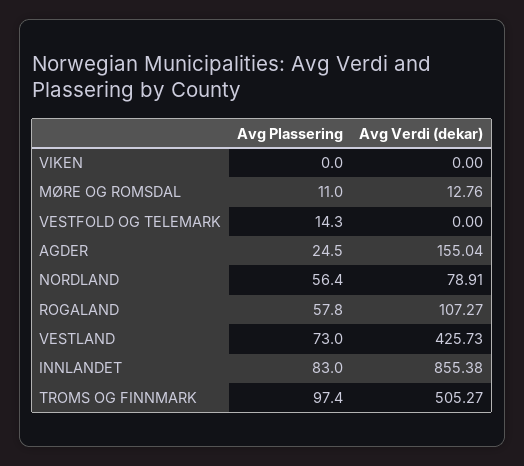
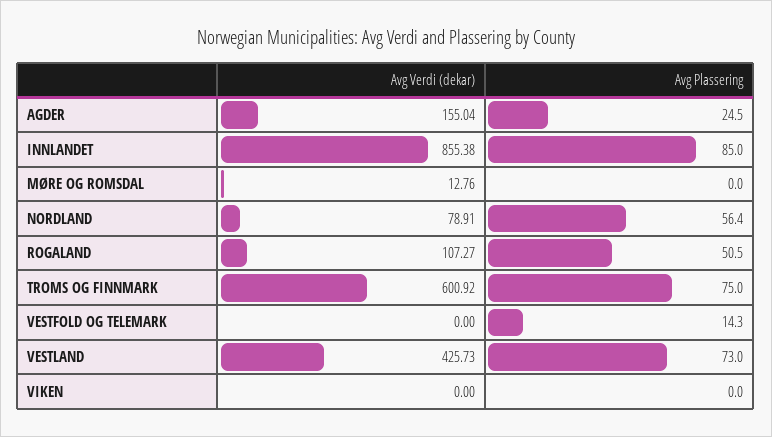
Avg Plassering, MØRE OG ROMSDAL: 11 -> 0
Avg Plassering, ROGALAND: 57.8 -> 50.5
Avg Plassering, INNLANDET: 83 -> 85
Avg Plassering, TROMS OG FINNMARK: 97.4 -> 75
Avg Verdi (dekar), TROMS OG FINNMARK: 505.27 -> 600.92

